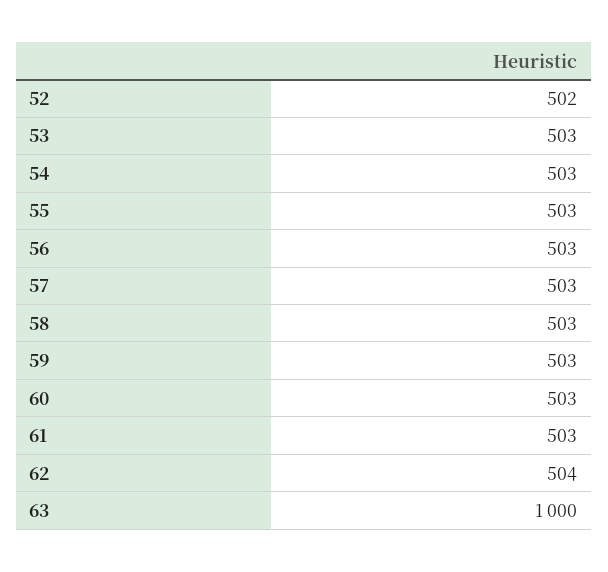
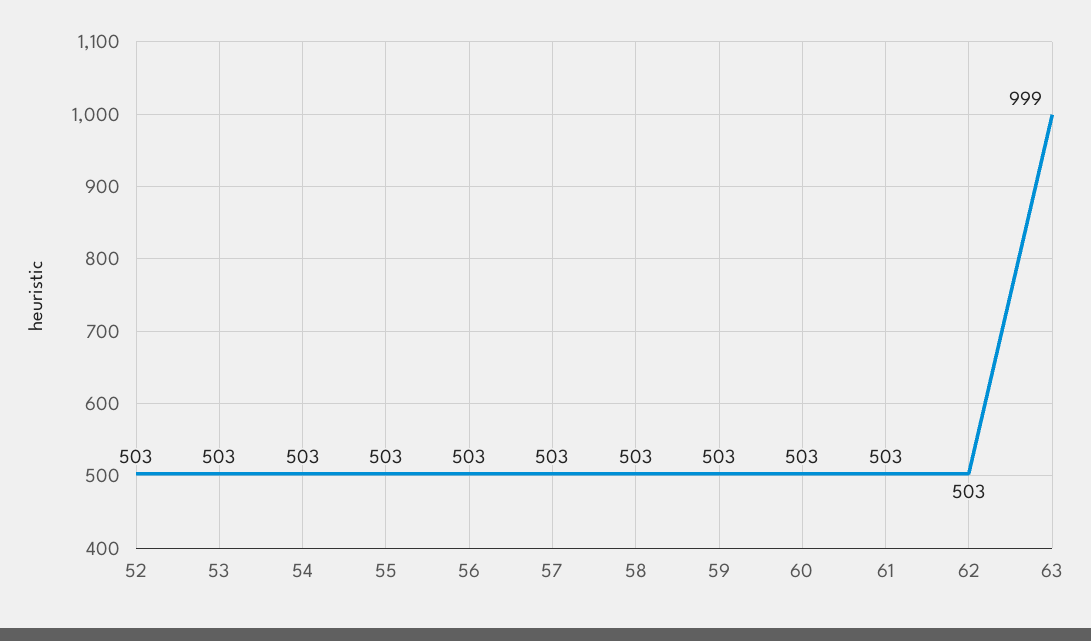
52: 502 -> 503
62: 504 -> 503
63: 1000 -> 999

